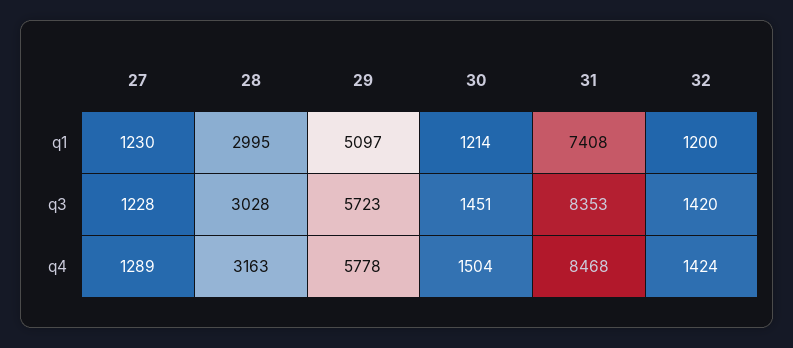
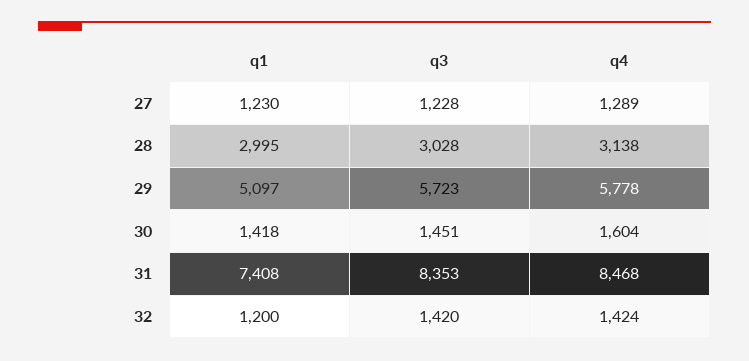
30, q1: 1214 -> 1418
28, q4: 3163 -> 3138
30, q4: 1504 -> 1604

